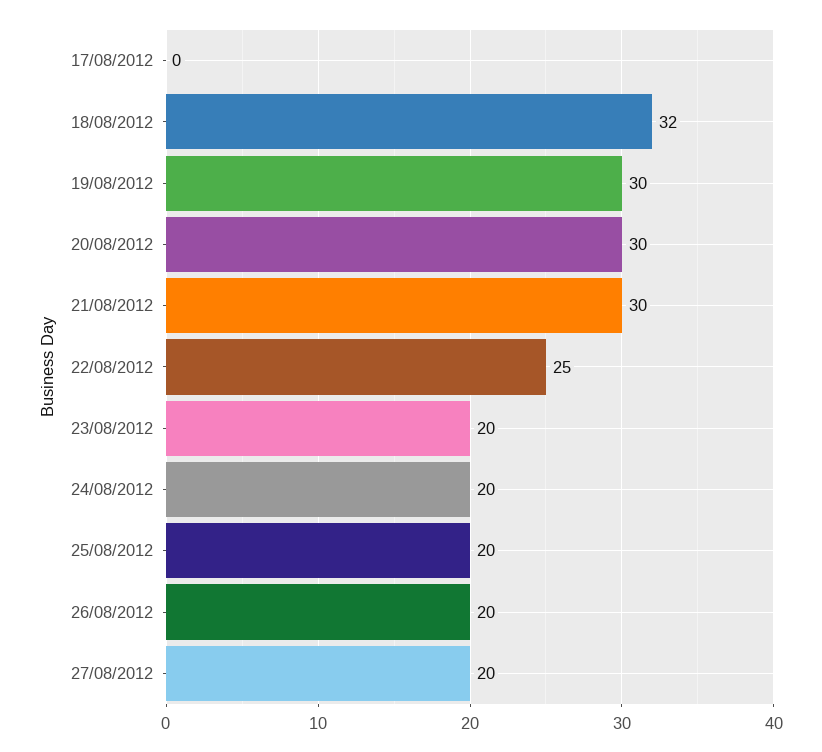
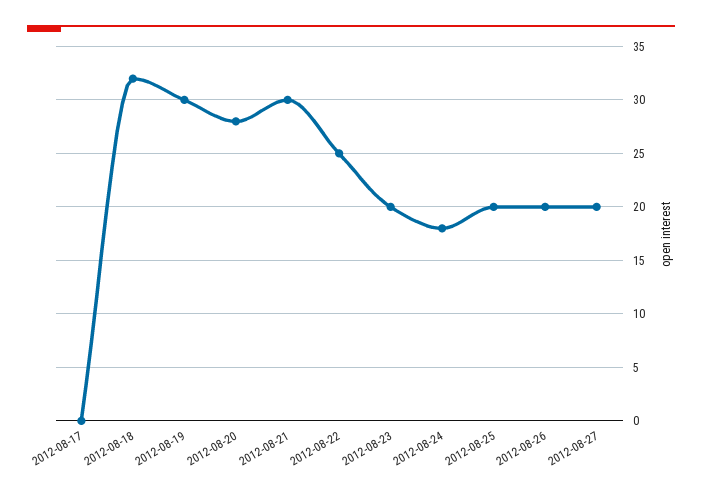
20/08/2012: 30 -> 28
24/08/2012: 20 -> 18

